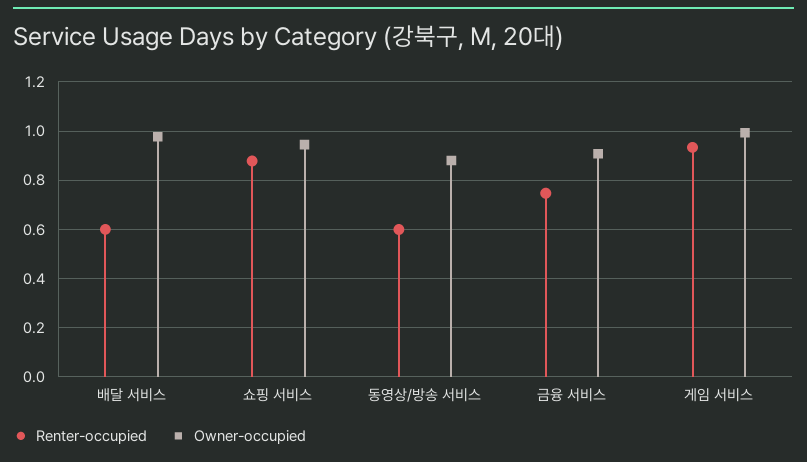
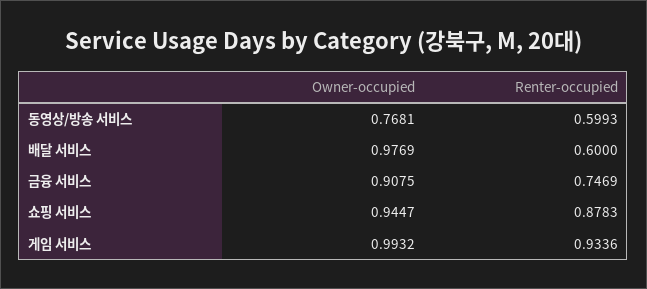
Owner-occupied, 동영상/방송 서비스: 0.875 -> 0.7681

